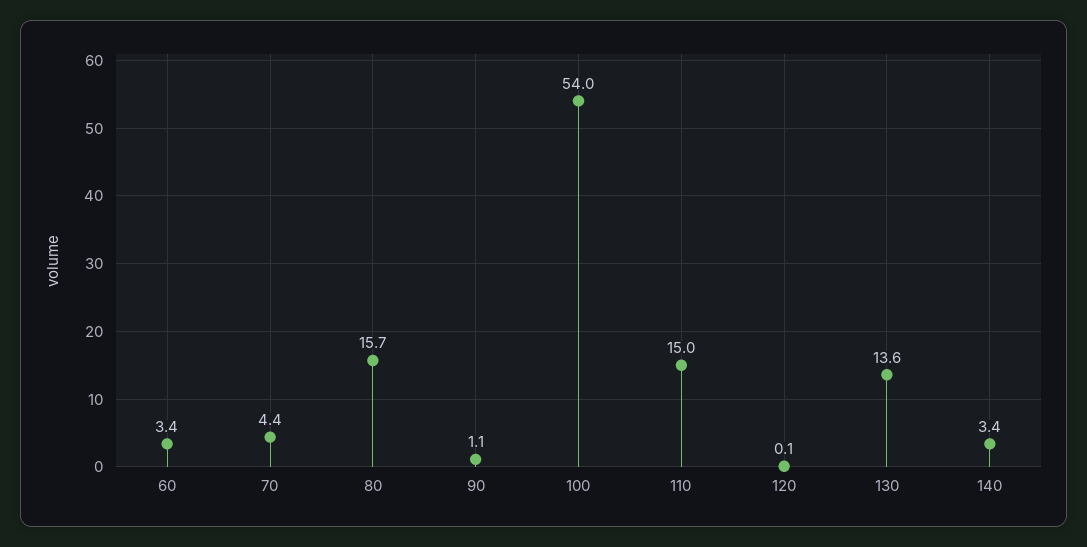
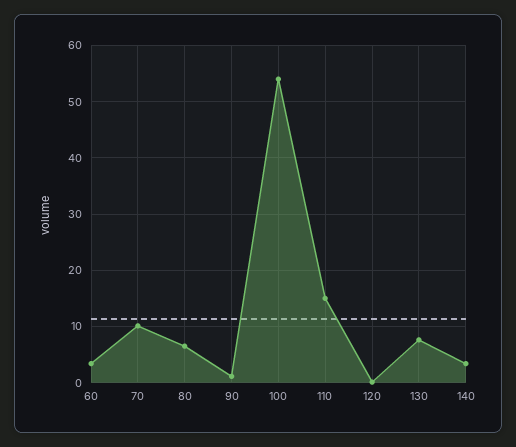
70: 4.4 -> 10
80: 15.7 -> 6
130: 13.6 -> 8

